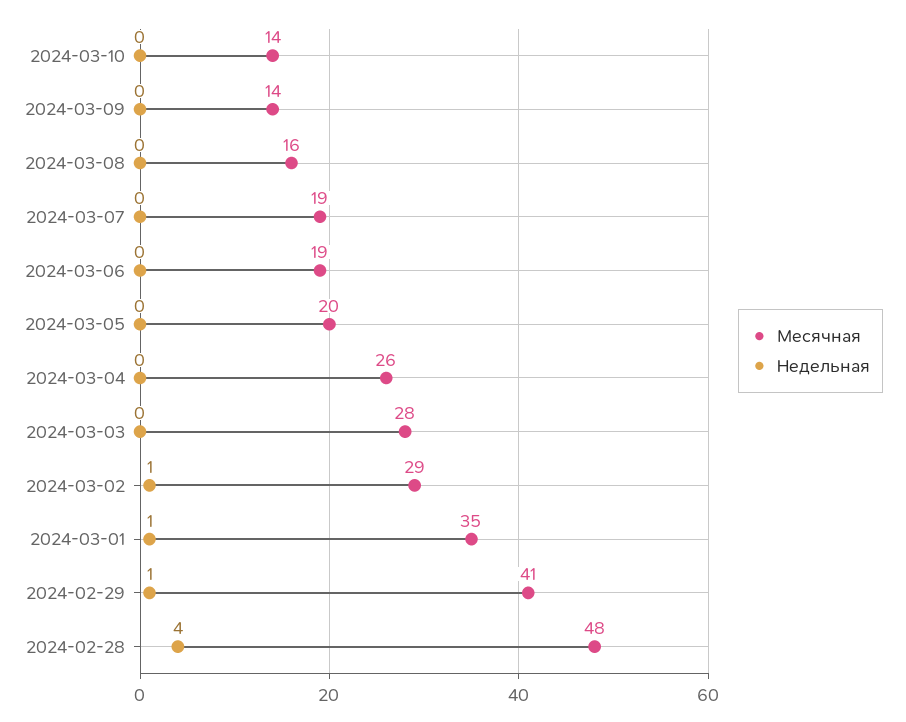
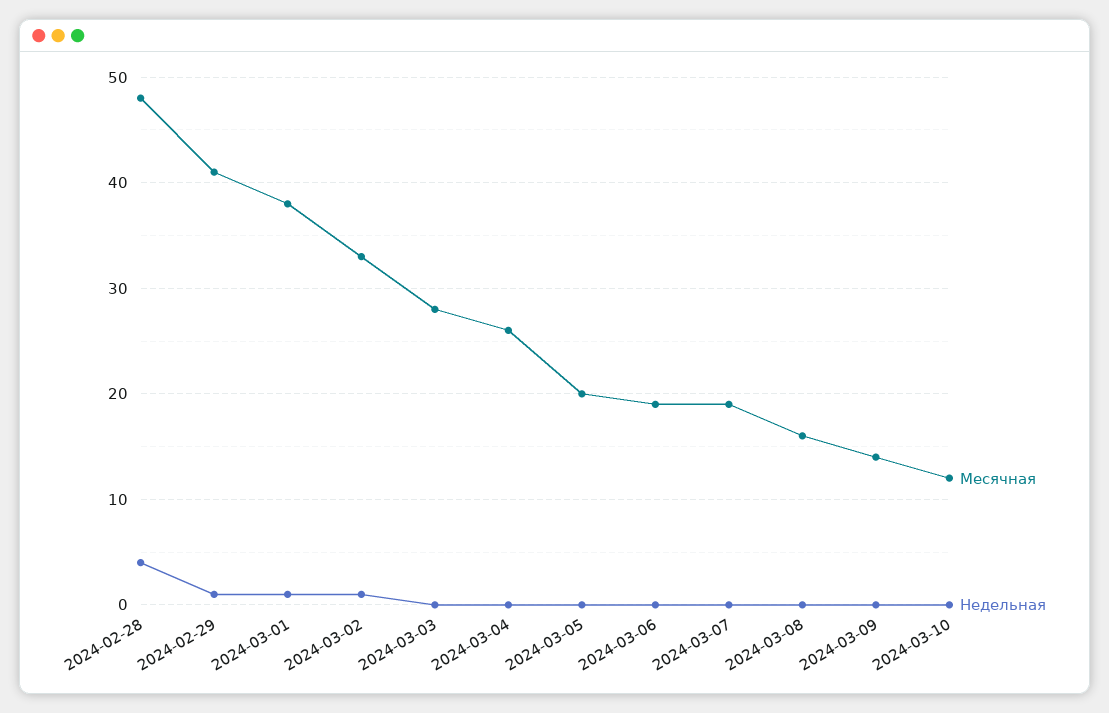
Месячная, 2024-03-10: 14 -> 12
Месячная, 2024-03-02: 29 -> 33
Месячная, 2024-03-01: 35 -> 38

